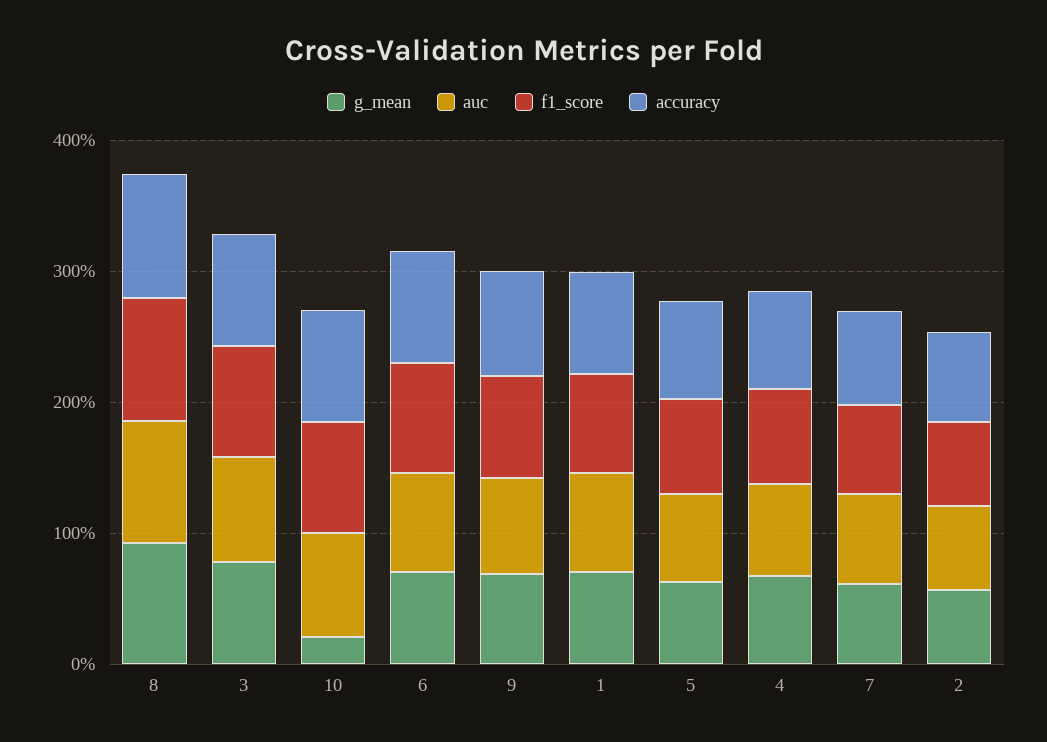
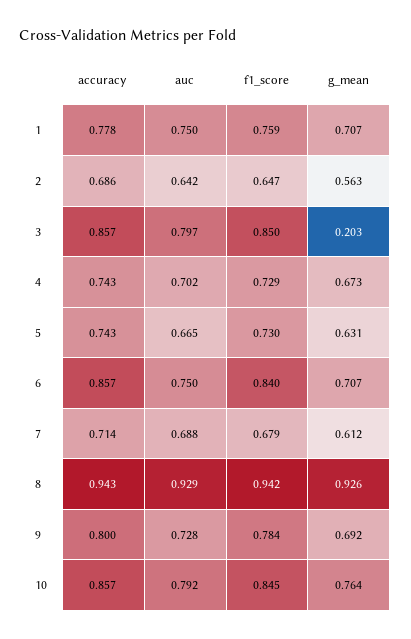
g_mean, 3: 0.8 -> 0.203
g_mean, 10: 0.2 -> 0.764

